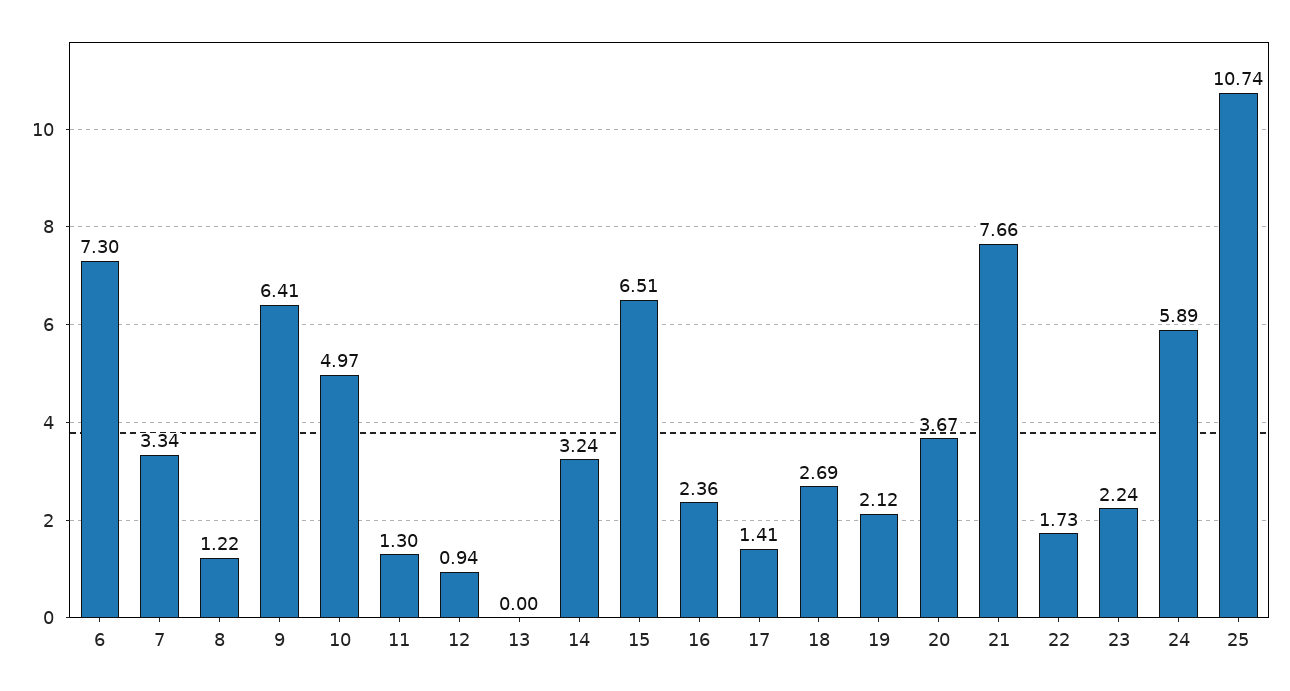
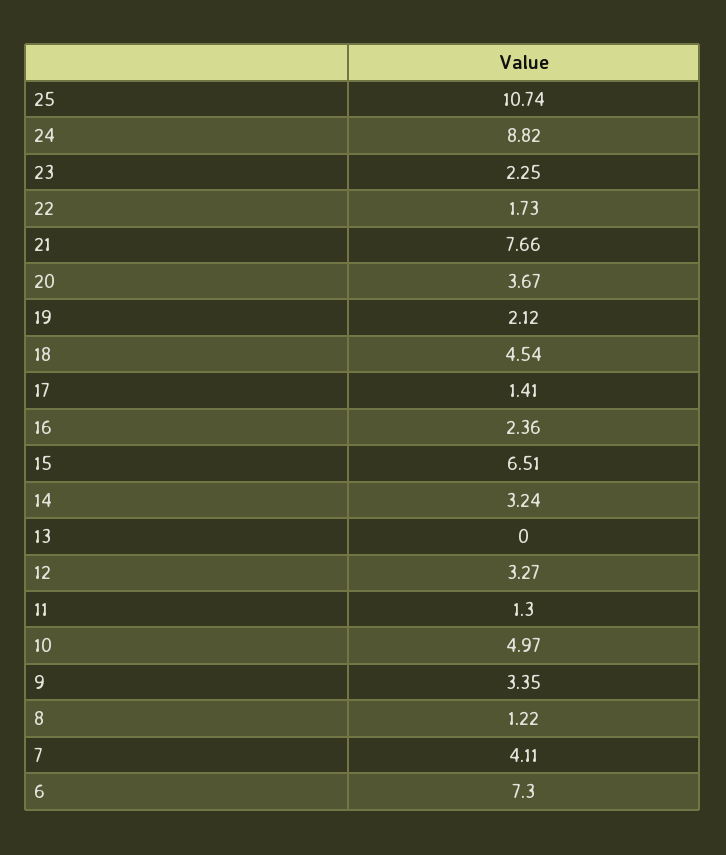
7: 3.34 -> 4.11
9: 6.41 -> 3.35
12: 0.94 -> 3.27
18: 2.69 -> 4.54
23: 2.24 -> 2.25
24: 5.89 -> 8.82

